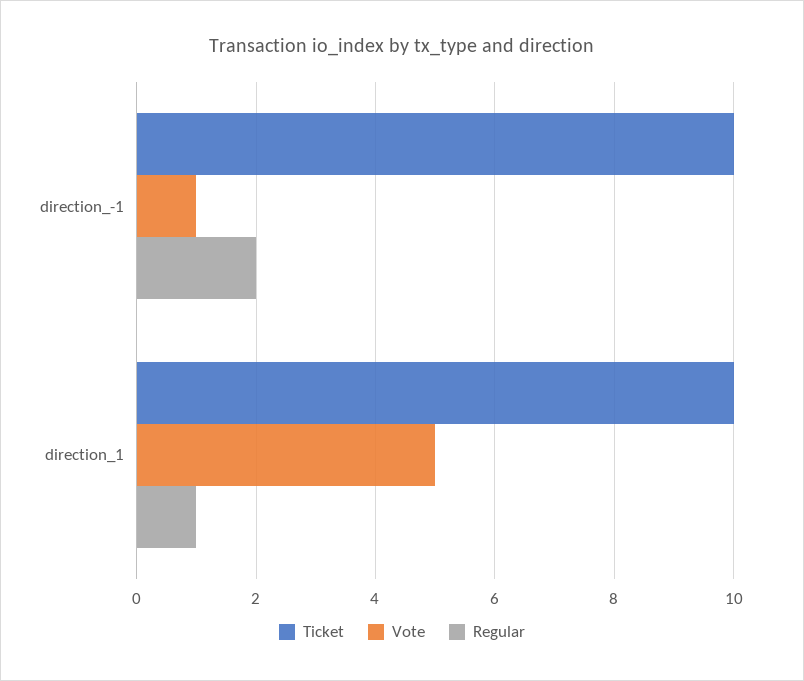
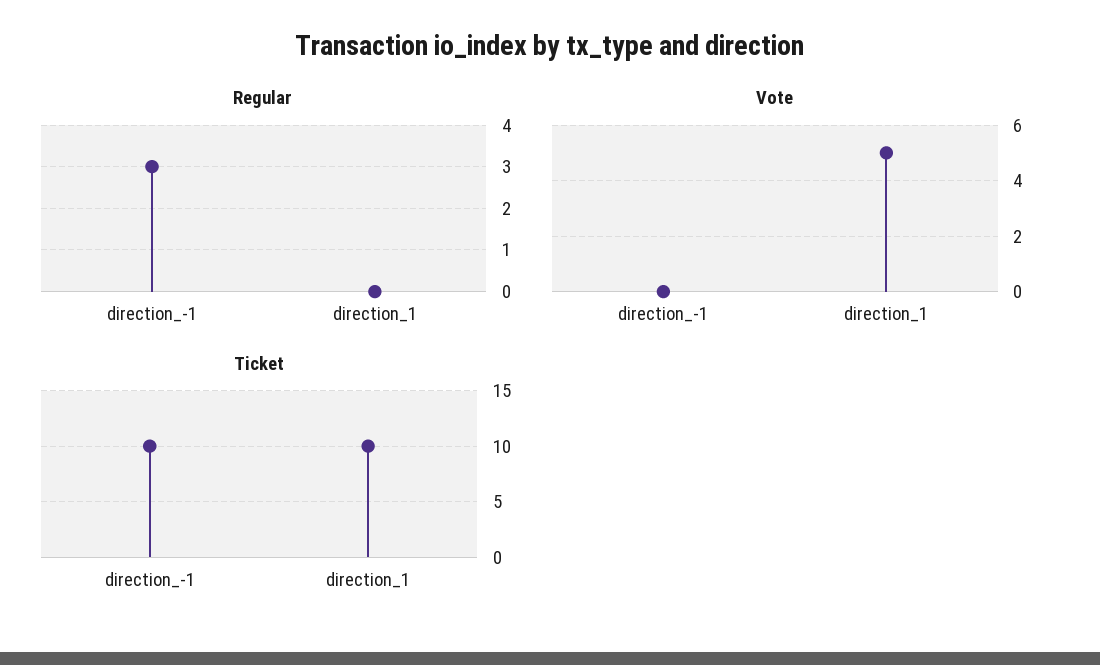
Vote, direction_-1: 1 -> 0
Regular, direction_-1: 2 -> 3
Regular, direction_1: 1 -> 0

